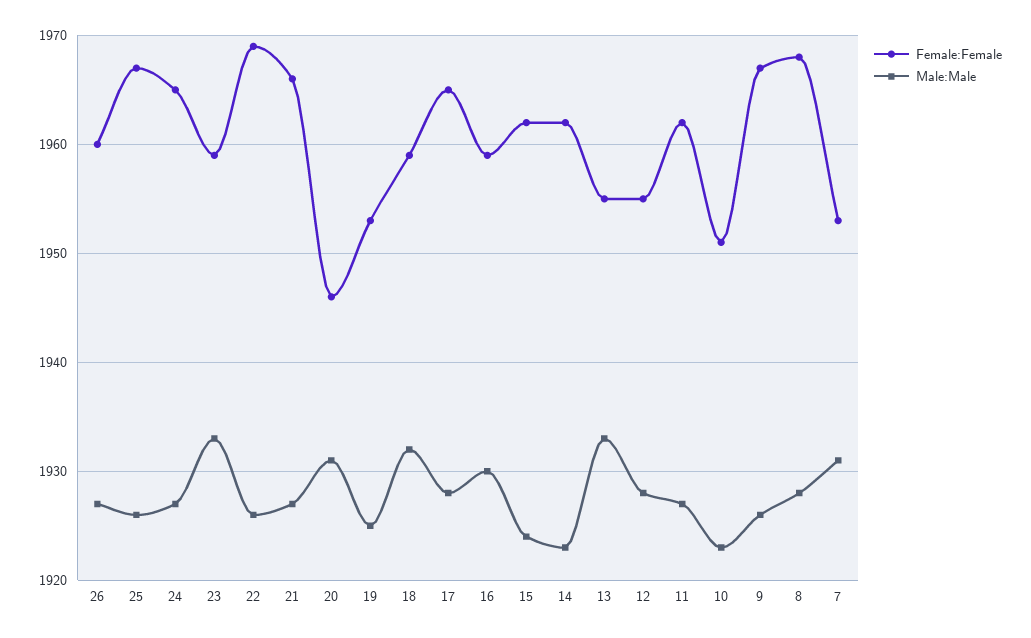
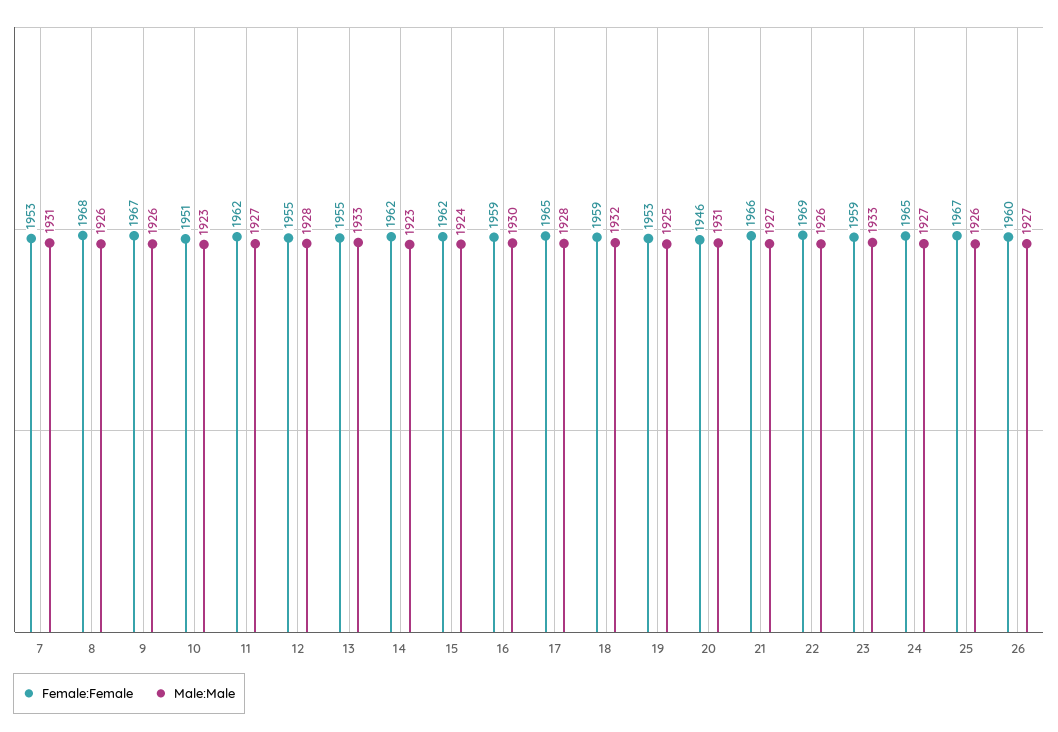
Male:Male, 8: 1928 -> 1926

